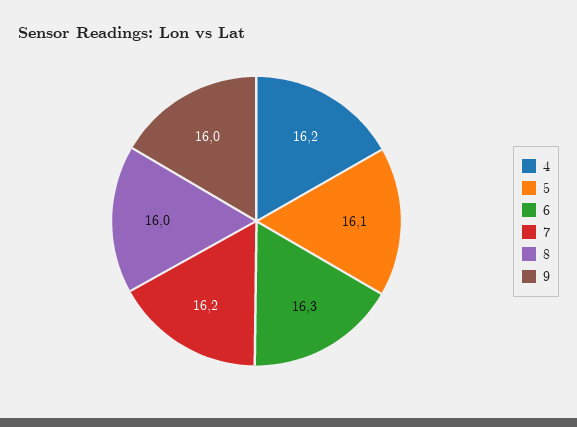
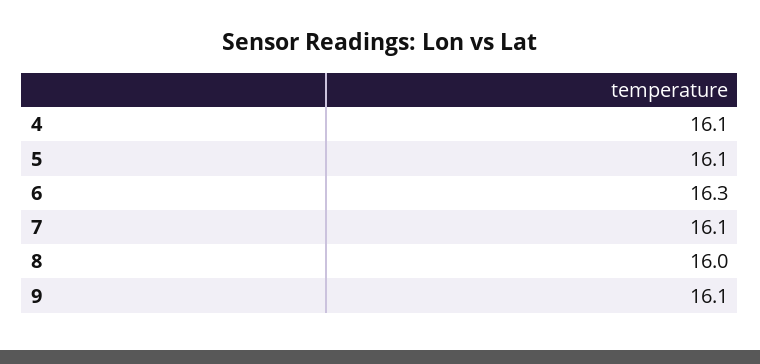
4: 16.2 -> 16.1
7: 16.2 -> 16.1
9: 16 -> 16.1

